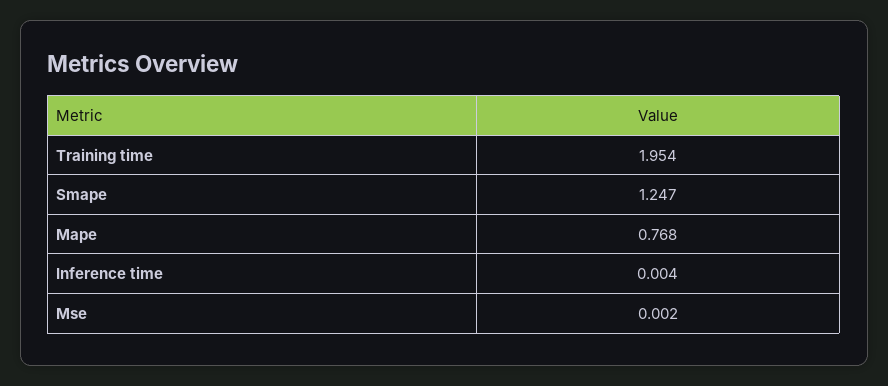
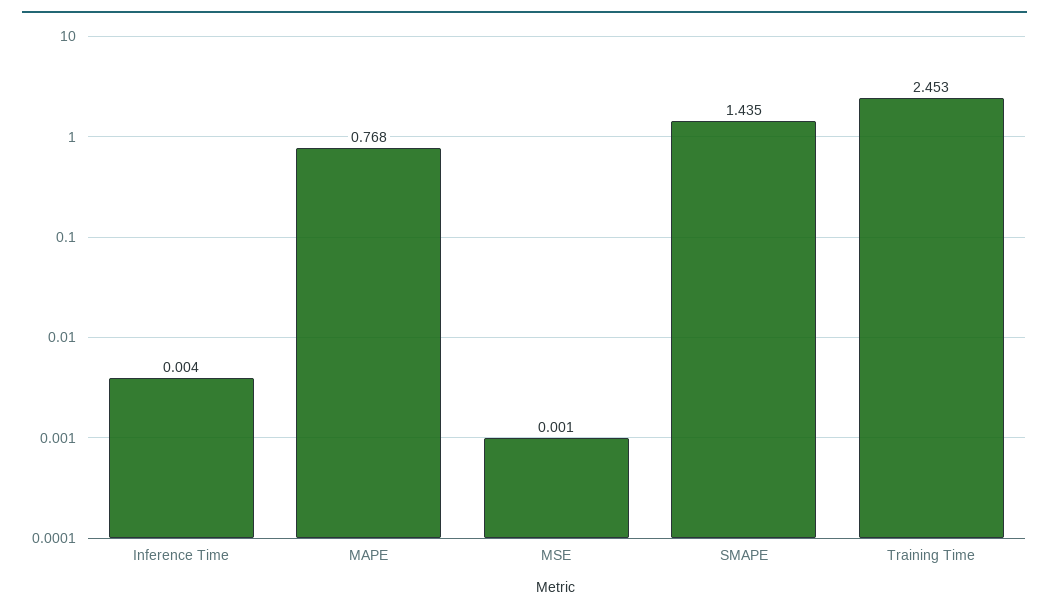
Training time: 1.954 -> 2.453
Smape: 1.247 -> 1.435
Mse: 0.002 -> 0.001

